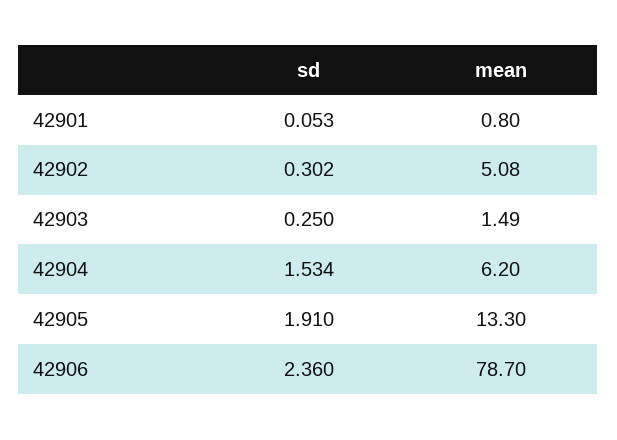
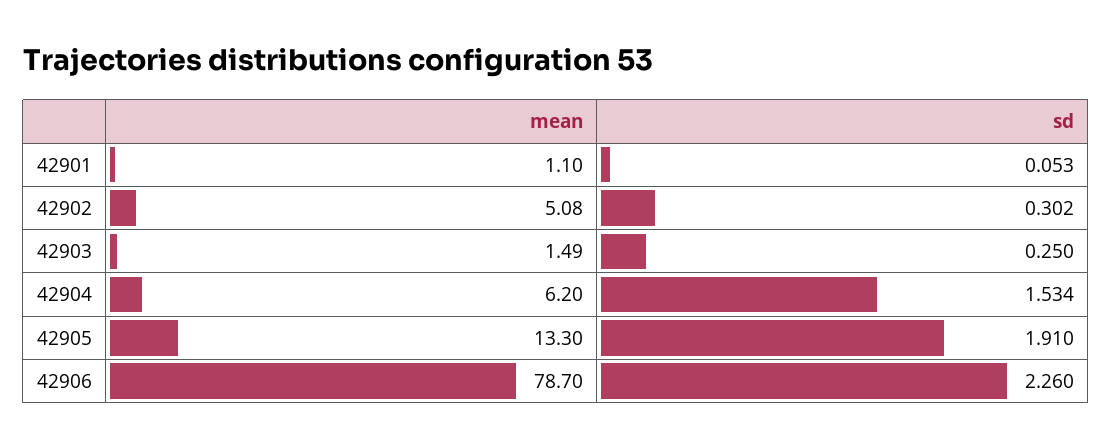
mean, 42901: 0.8 -> 1.1
sd, 42906: 2.36 -> 2.26

